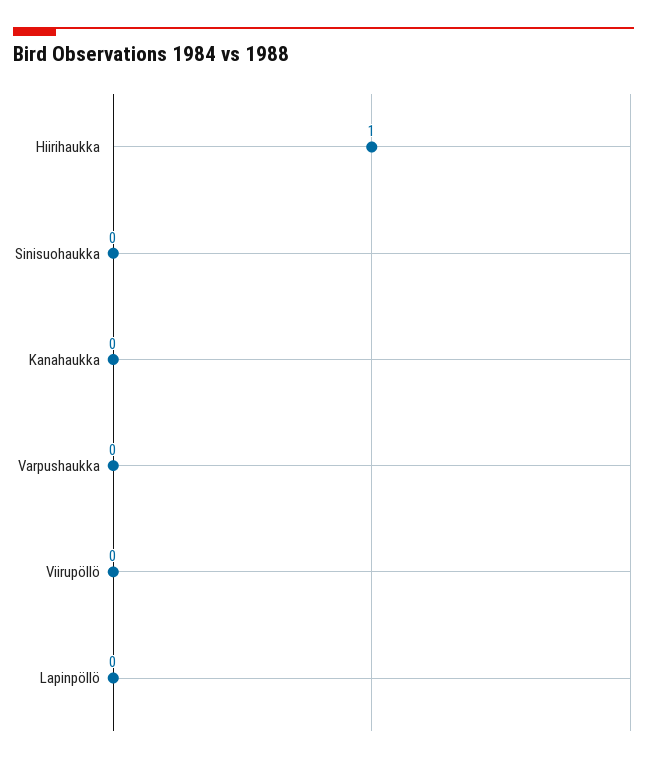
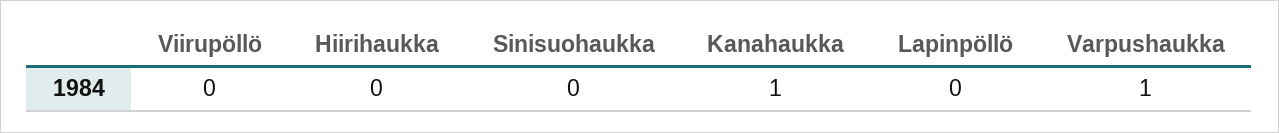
Hiirihaukka: 1 -> 0
Kanahaukka: 0 -> 1
Varpushaukka: 0 -> 1

